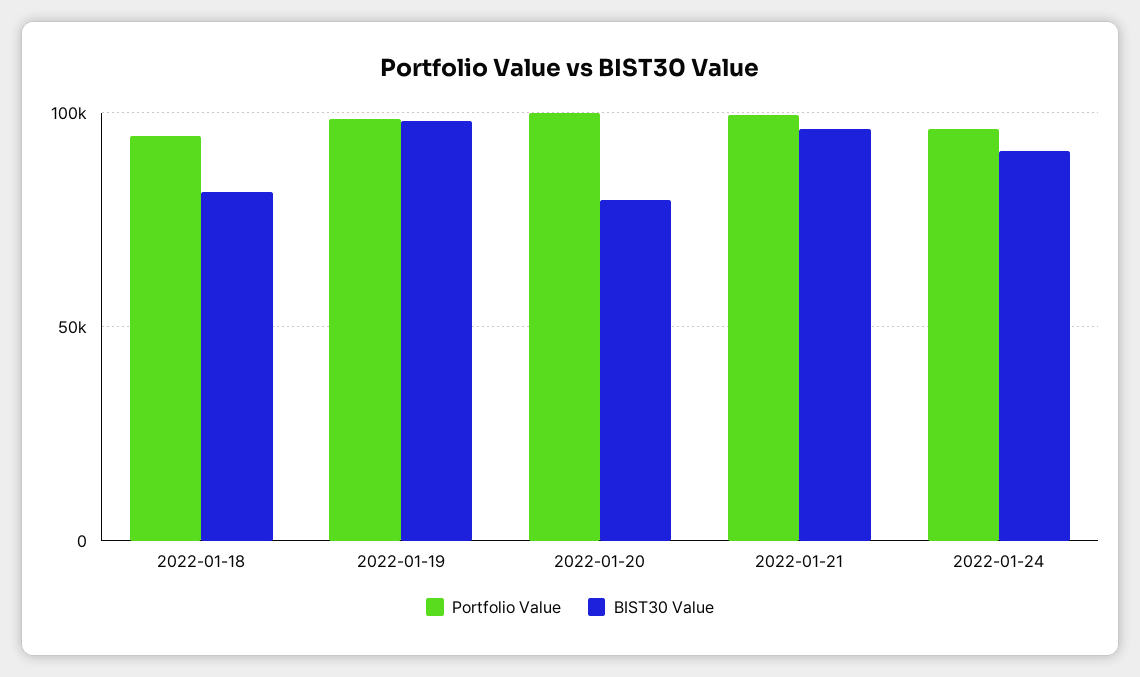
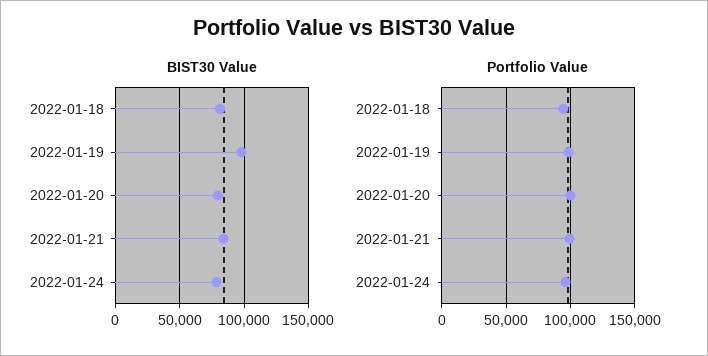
BIST30 Value, 2022-01-21: 95000 -> 85000
BIST30 Value, 2022-01-24: 90000 -> 80000

